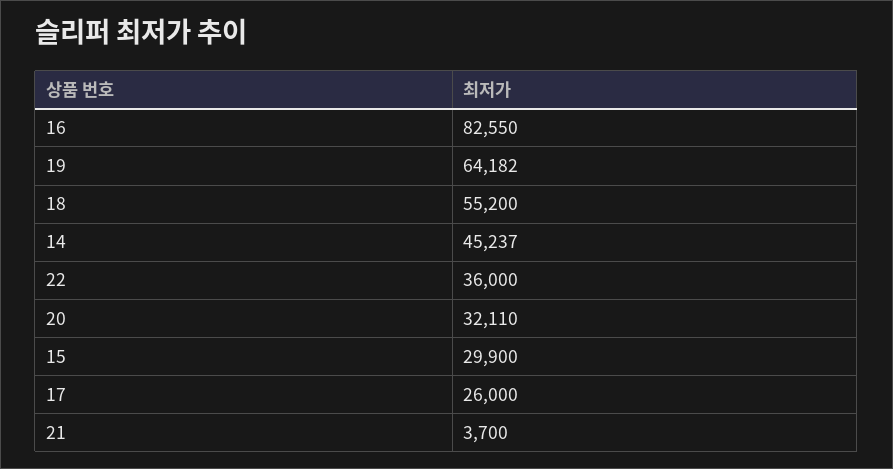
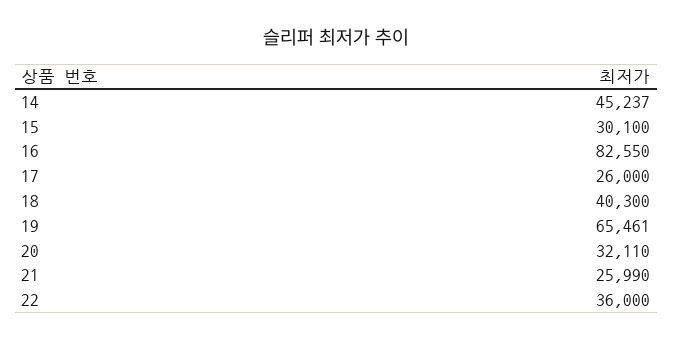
19: 64182 -> 65461
18: 55200 -> 40300
15: 29900 -> 30100
21: 3700 -> 25990

